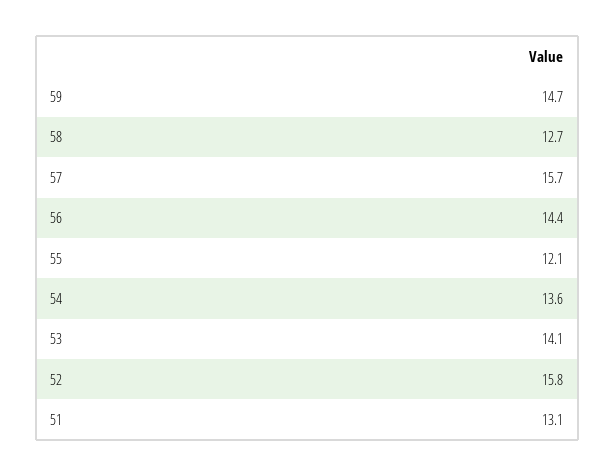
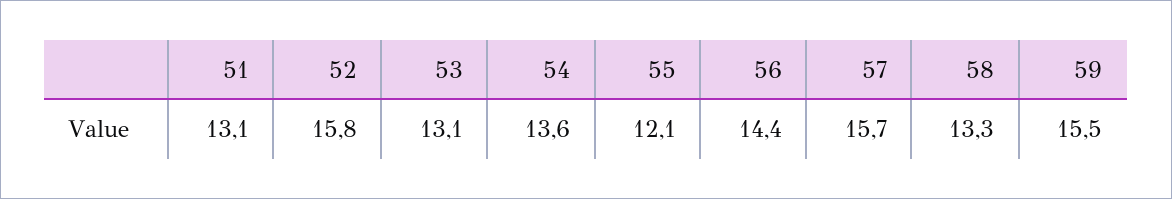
59: 14.7 -> 15.5
58: 12.7 -> 13.3
53: 14.1 -> 13.1

